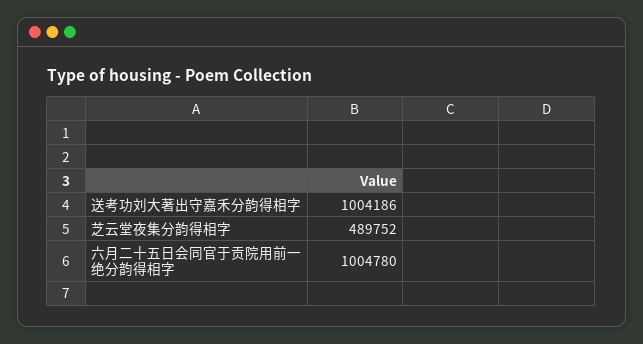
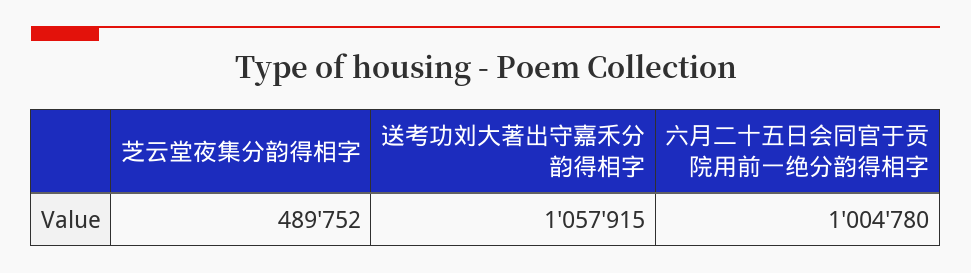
送考功刘大著出守嘉禾分韵得相字: 1004186 -> 1057915

